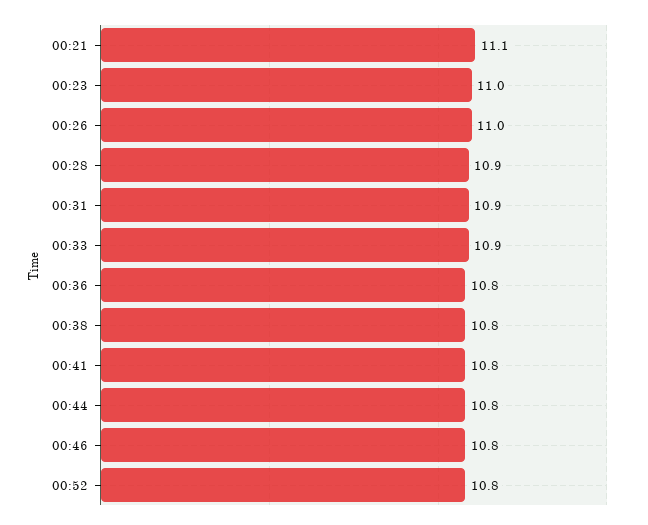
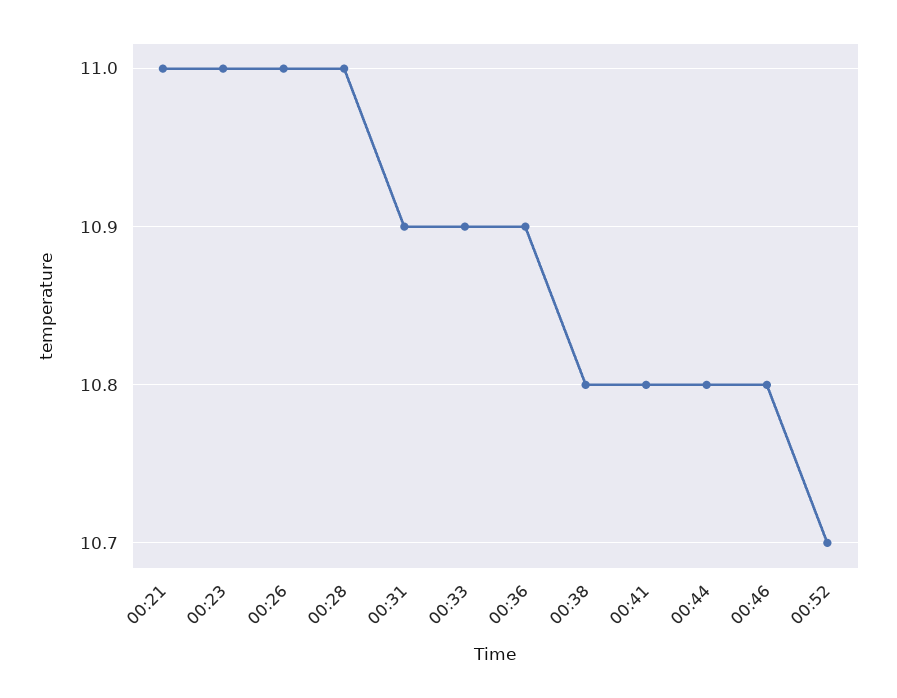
00:21: 11.1 -> 11
00:28: 10.9 -> 11
00:36: 10.8 -> 10.9
00:52: 10.8 -> 10.7

